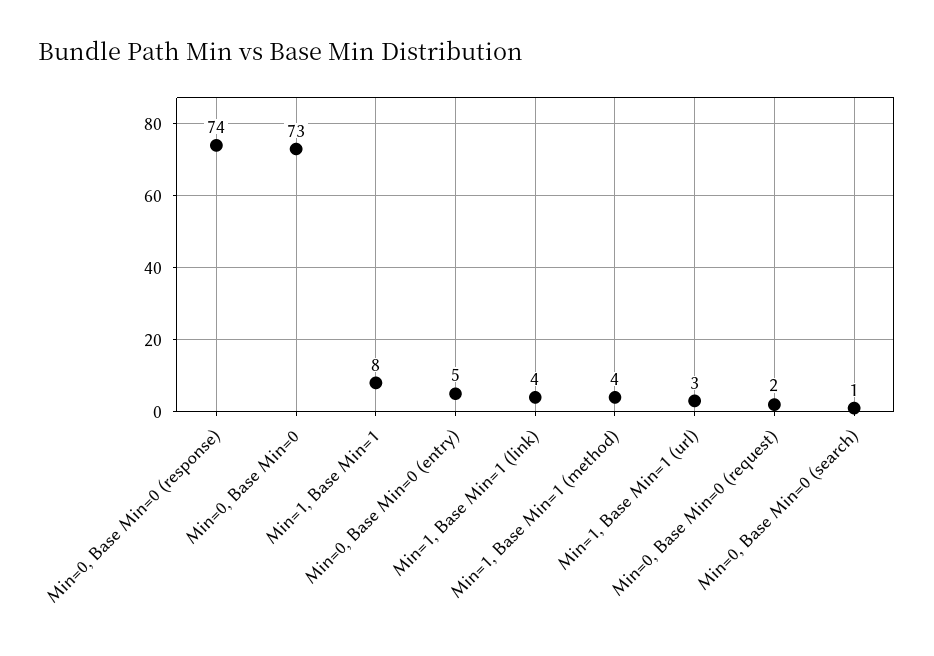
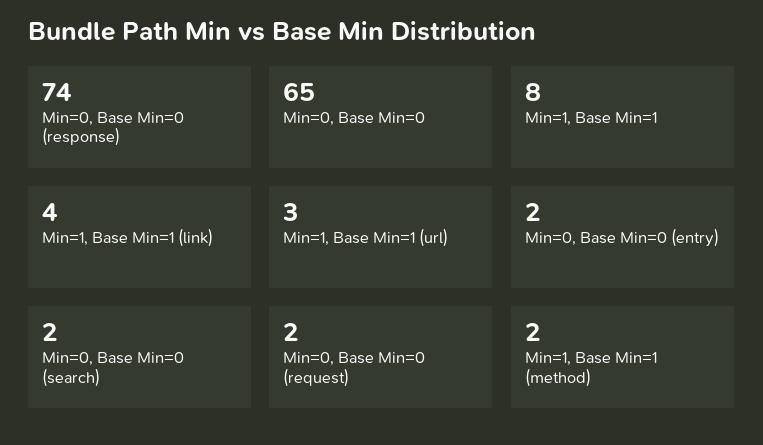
Min=0, Base Min=0: 73 -> 65
Min=0, Base Min=0 (entry): 5 -> 2
Min=1, Base Min=1 (method): 4 -> 2
Min=0, Base Min=0 (search): 1 -> 2

